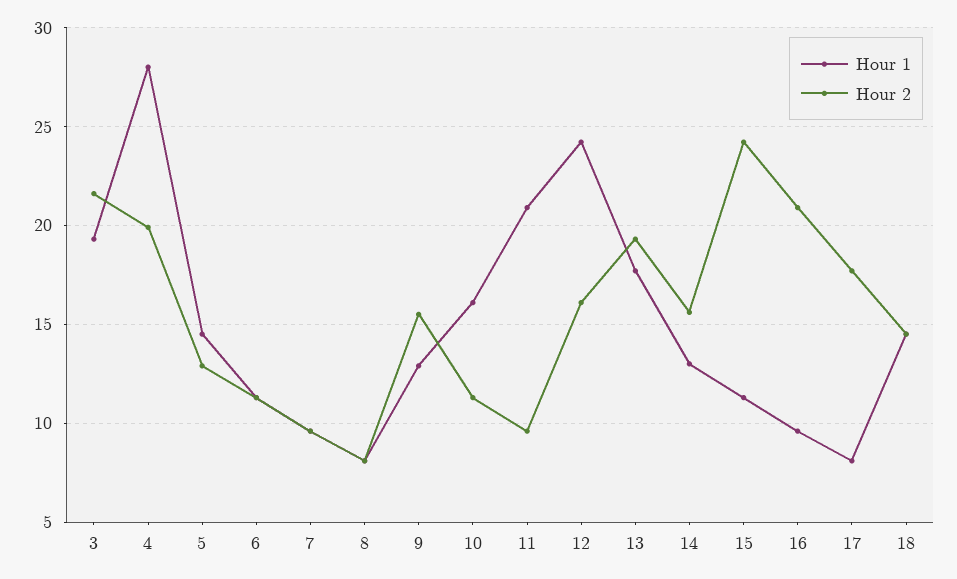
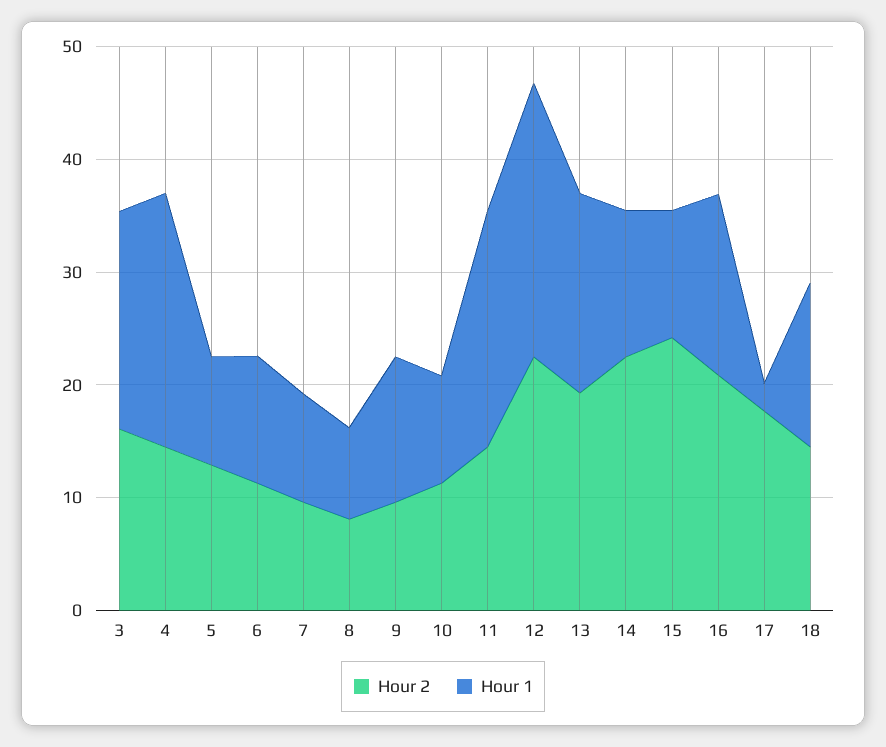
Hour 2, 3: 21.5 -> 16
Hour 1, 4: 28 -> 22
Hour 2, 4: 20 -> 14
Hour 1, 5: 14.5 -> 10
Hour 2, 9: 15.5 -> 10
Hour 1, 10: 16 -> 10
Hour 2, 11: 9.5 -> 14
Hour 2, 12: 16 -> 22
Hour 2, 14: 15.5 -> 22
Hour 1, 16: 9.5 -> 16
Hour 1, 17: 8 -> 2

